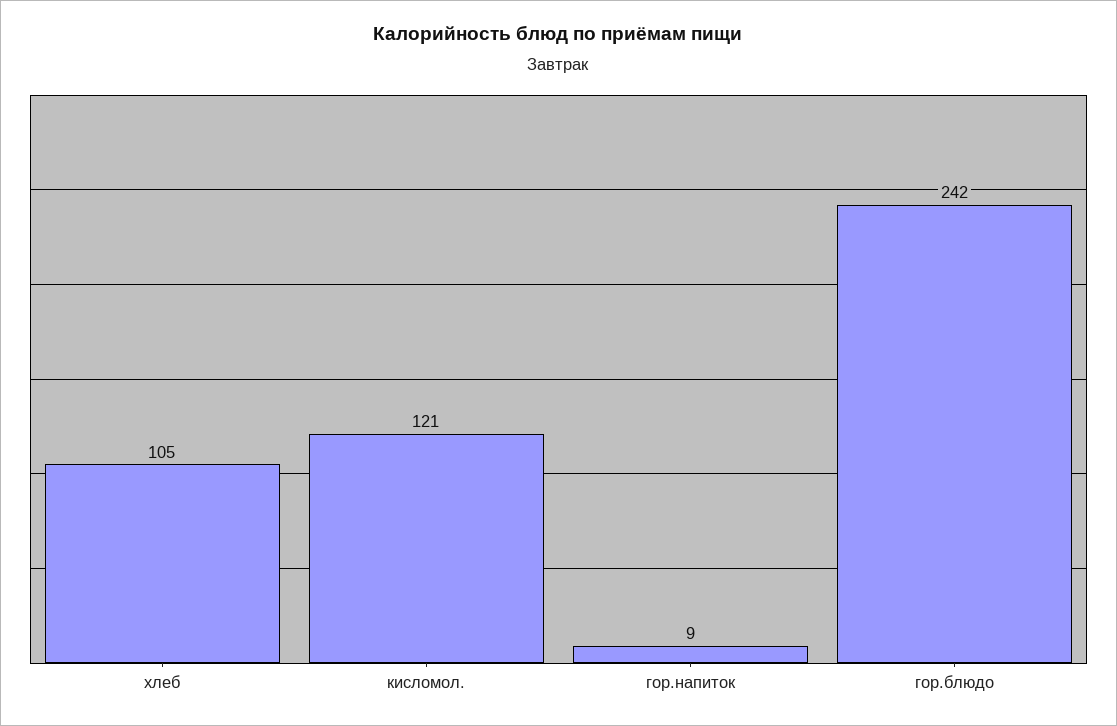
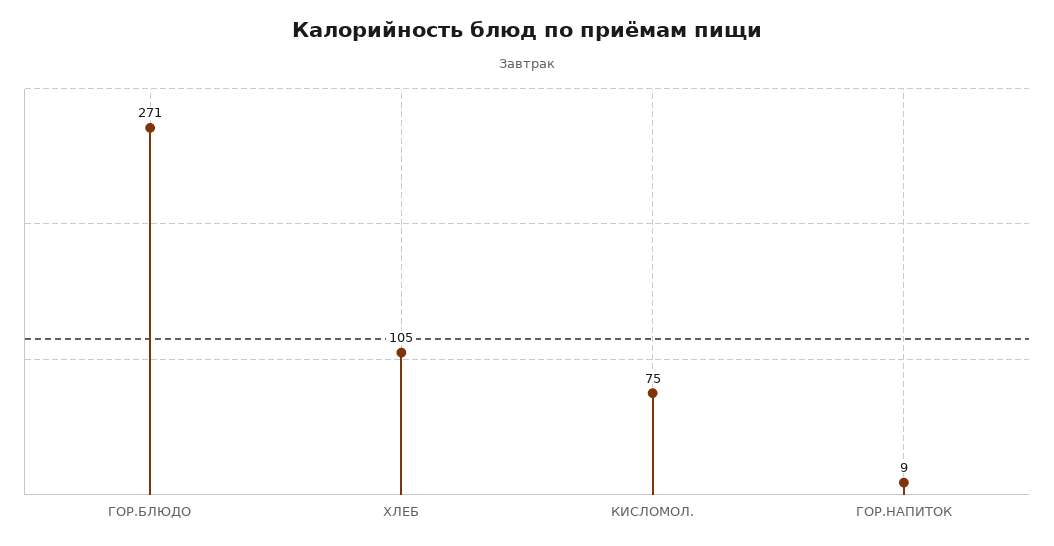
кисломол.: 121 -> 75
гор.блюдо: 242 -> 271

